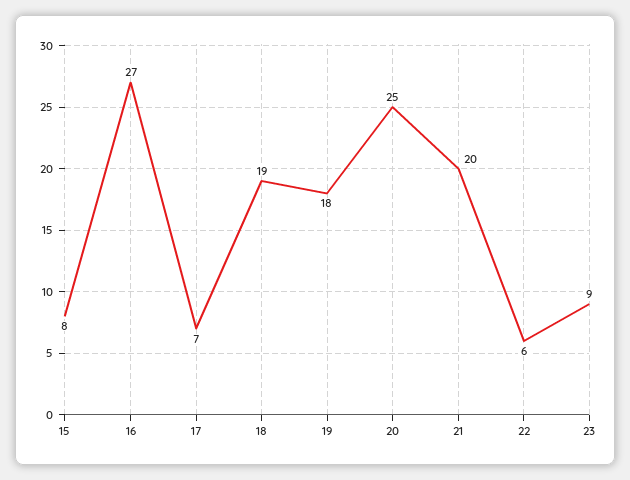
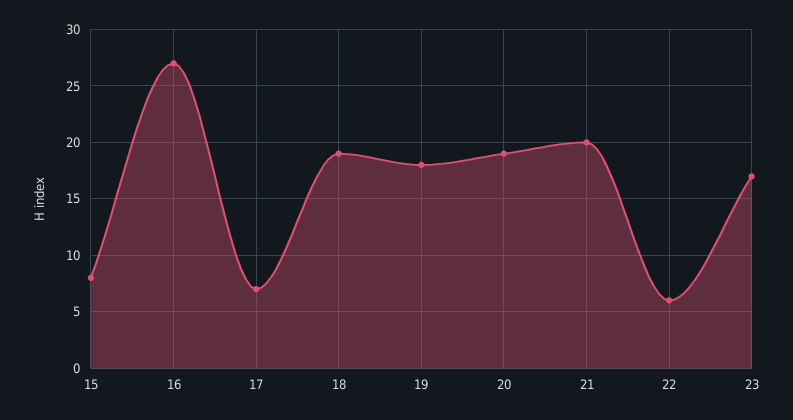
20: 25 -> 19
23: 9 -> 17

